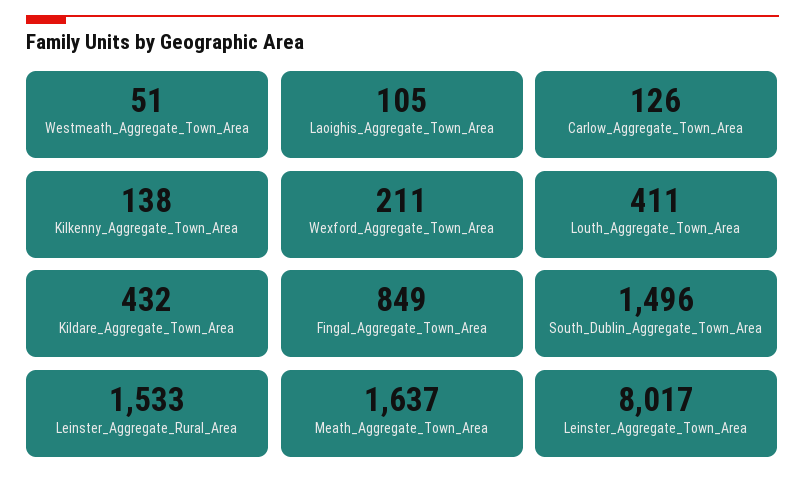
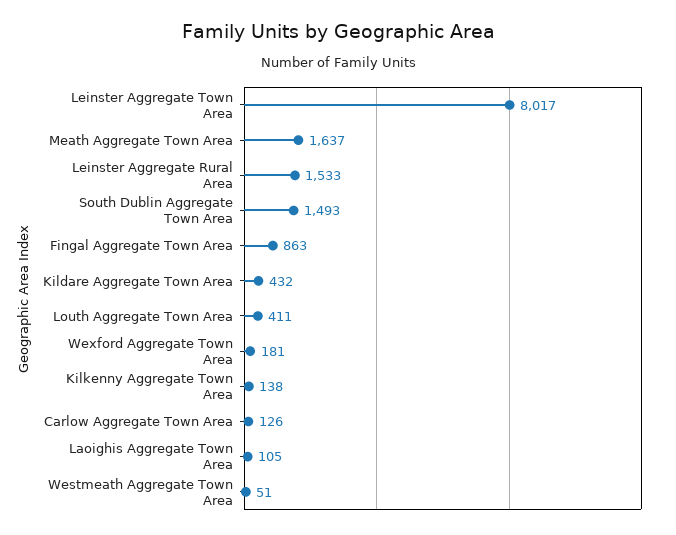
Wexford_Aggregate_Town_Area: 211 -> 181
Fingal_Aggregate_Town_Area: 849 -> 863
South_Dublin_Aggregate_Town_Area: 1496 -> 1493

